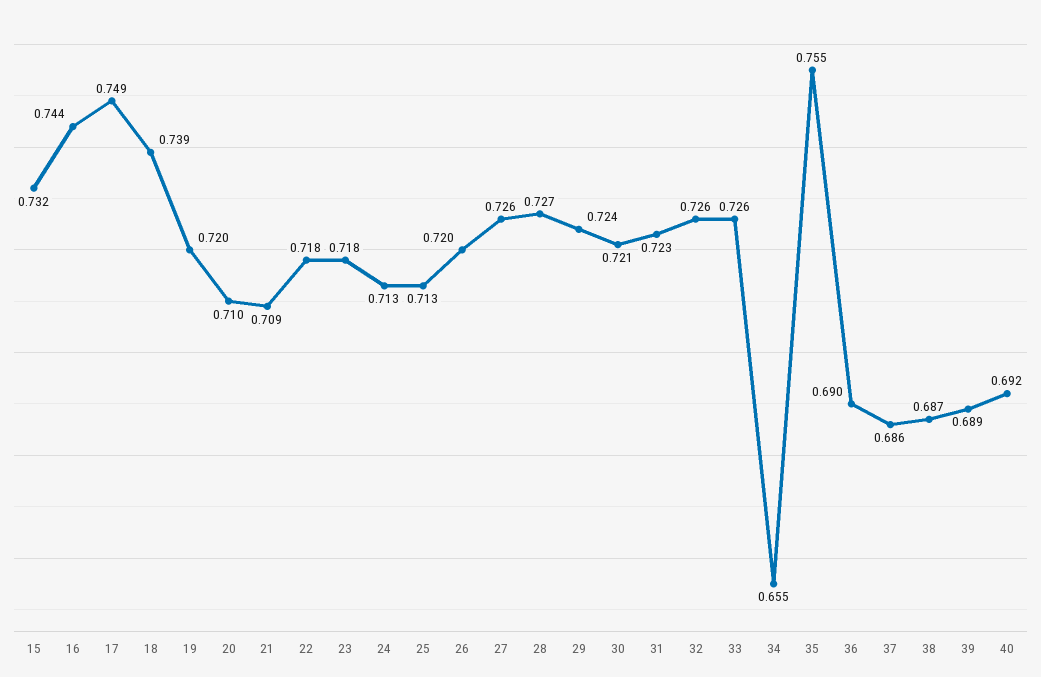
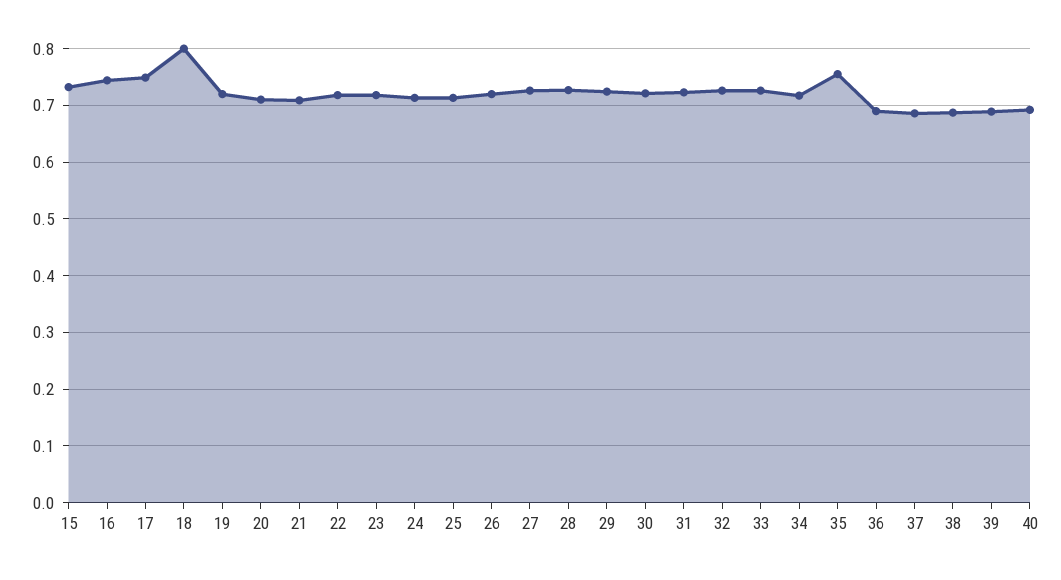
18: 0.739 -> 0.8
34: 0.655 -> 0.72

